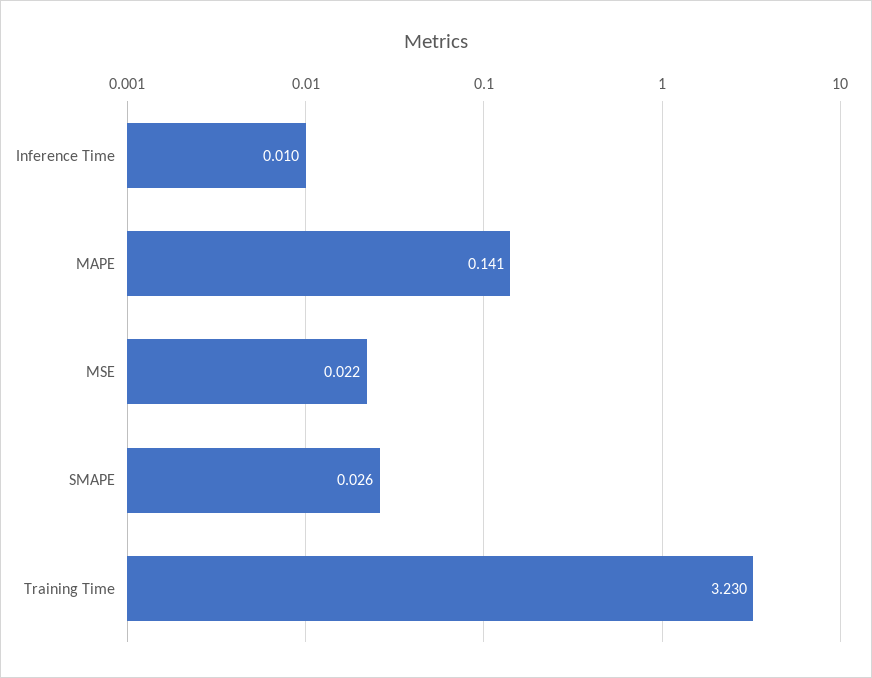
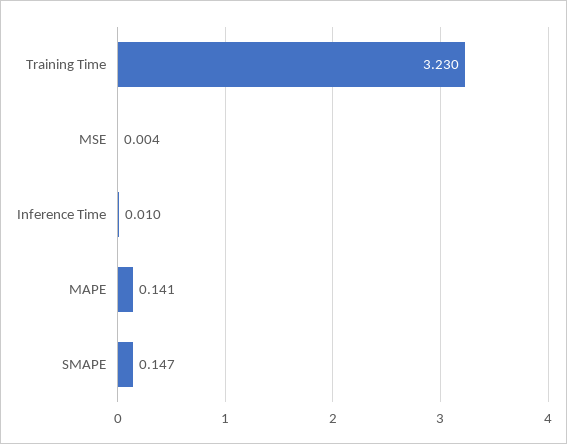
MSE: 0.022 -> 0.004
SMAPE: 0.026 -> 0.147

